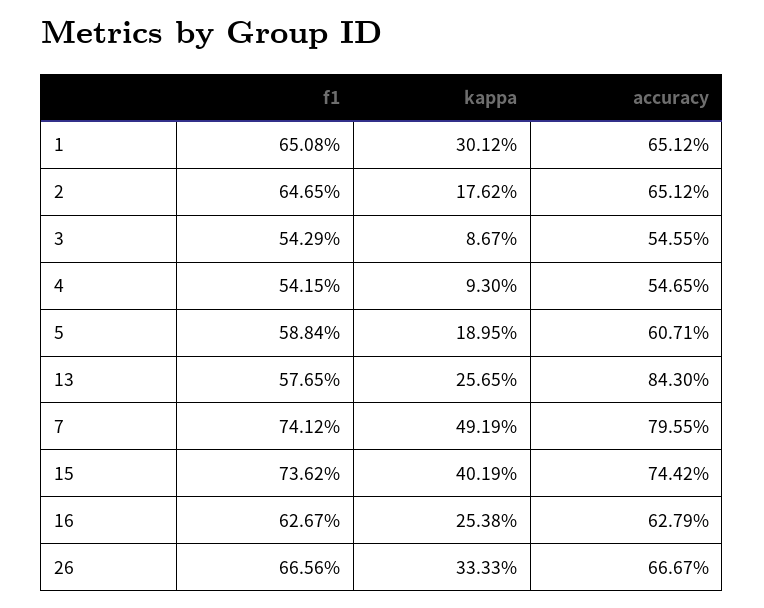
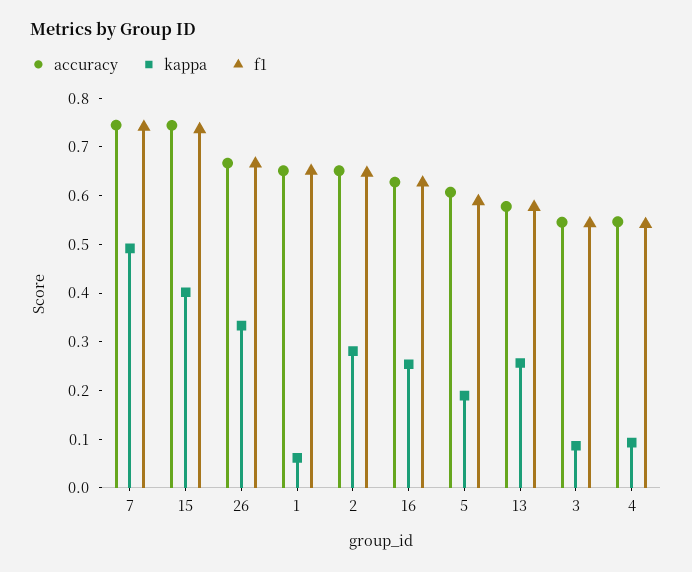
kappa, 1: 0.3012 -> 0.06
kappa, 2: 0.1762 -> 0.28
accuracy, 13: 0.843 -> 0.58
accuracy, 7: 0.7955 -> 0.74

